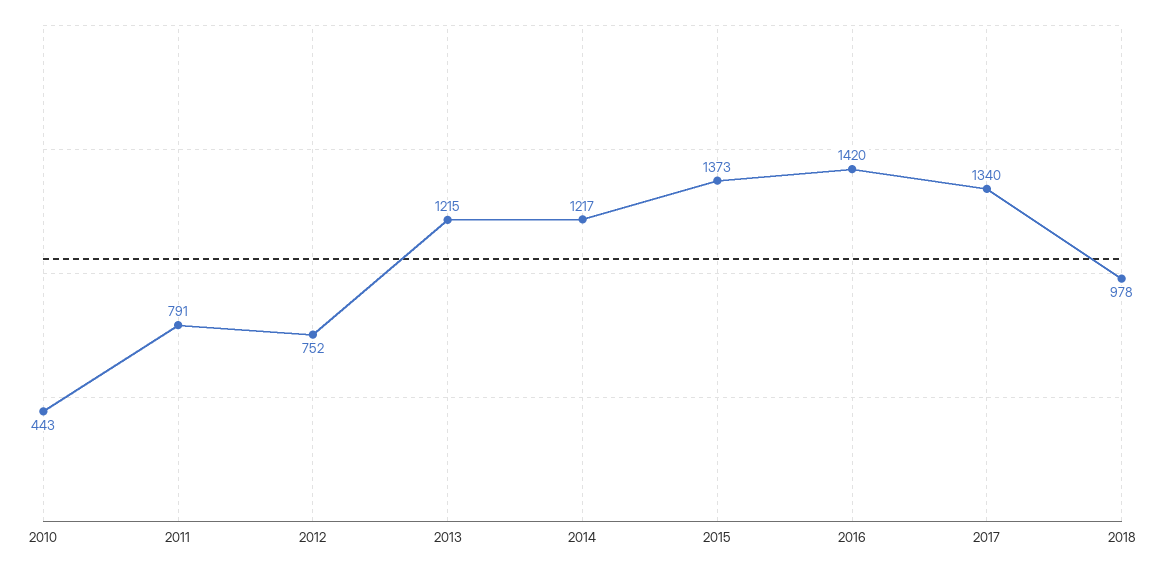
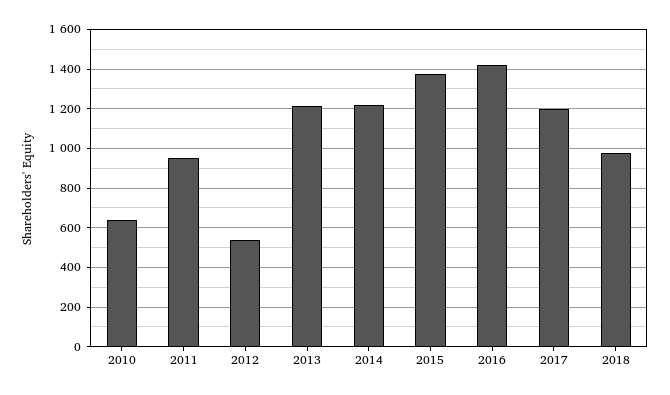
2010: 443 -> 650
2011: 791 -> 950
2012: 752 -> 550
2017: 1340 -> 1200

